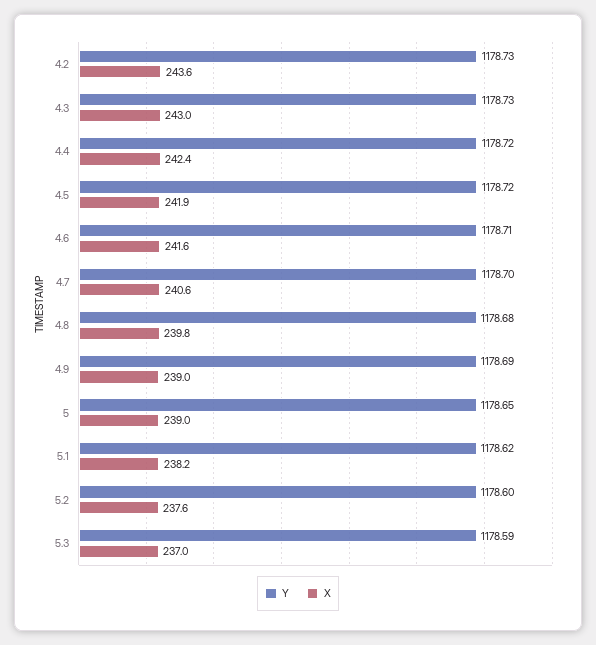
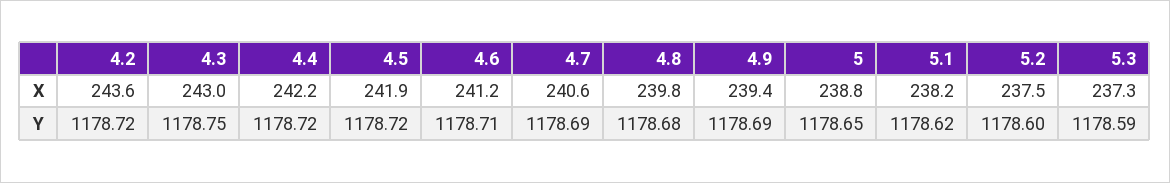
Y, 4.2: 1178.73 -> 1178.72
Y, 4.3: 1178.73 -> 1178.75
X, 4.4: 242.4 -> 242.2
X, 4.6: 241.6 -> 241.2
Y, 4.7: 1178.7 -> 1178.69
X, 4.9: 239 -> 239.4
X, 5: 239 -> 238.8
X, 5.2: 237.6 -> 237.5
X, 5.3: 237 -> 237.3

